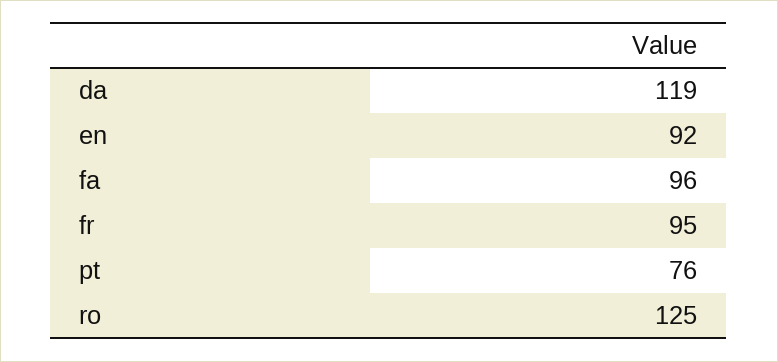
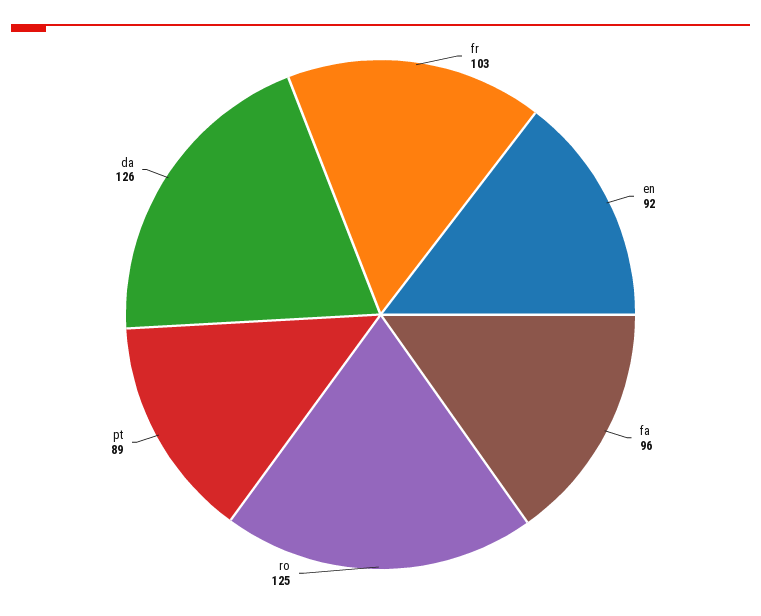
da: 119 -> 126
fr: 95 -> 103
pt: 76 -> 89

